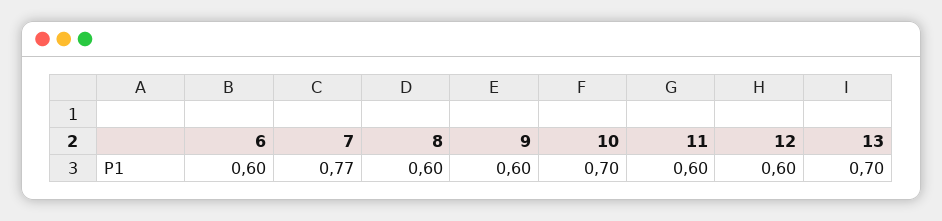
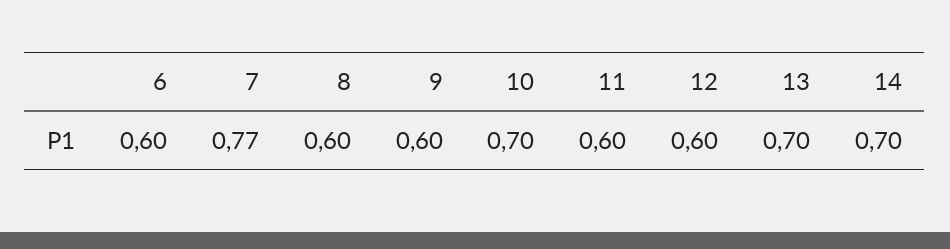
14: none -> 0.7

